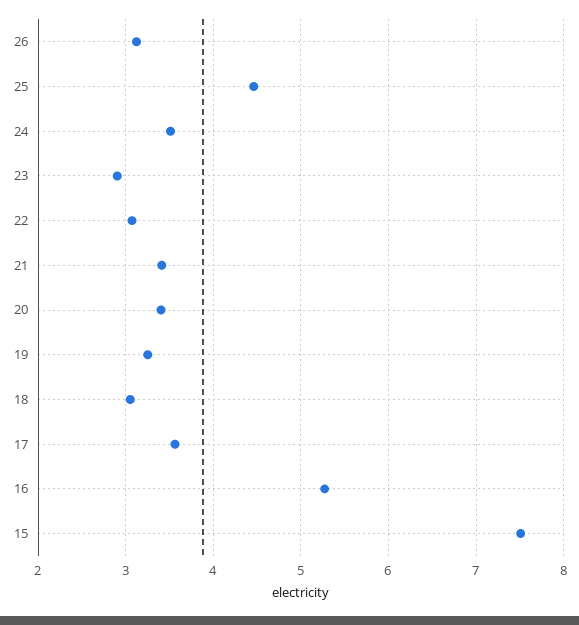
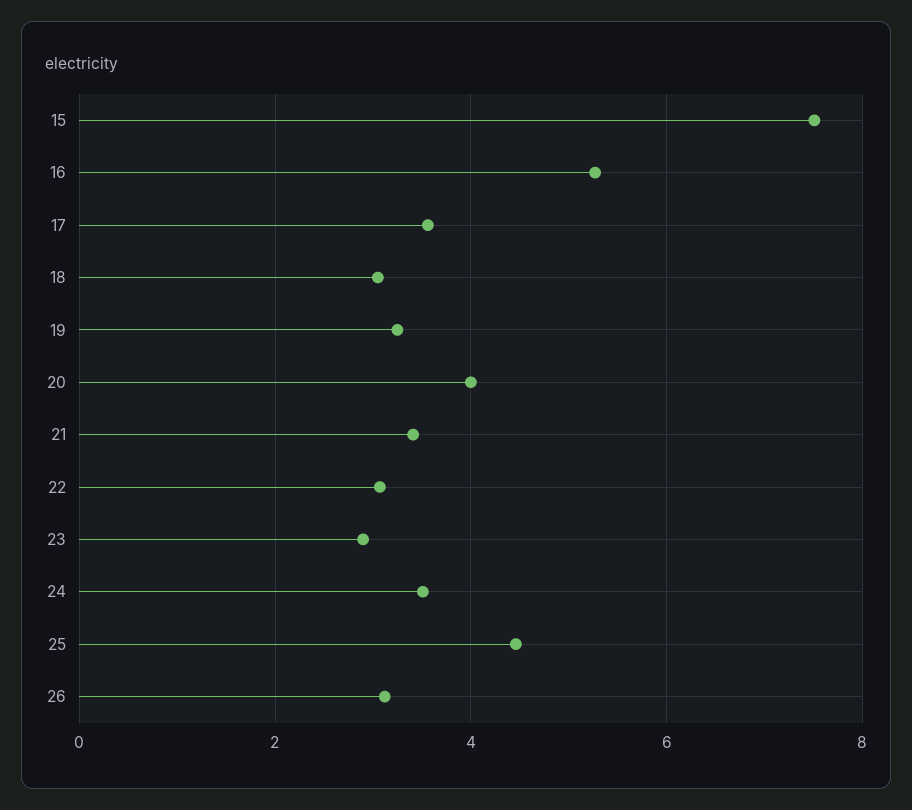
20: 3.4 -> 4

